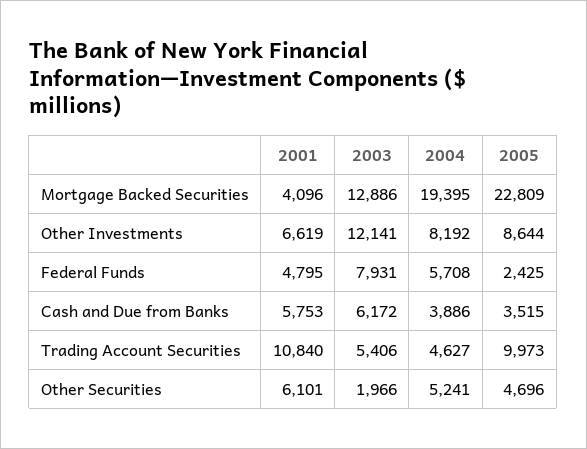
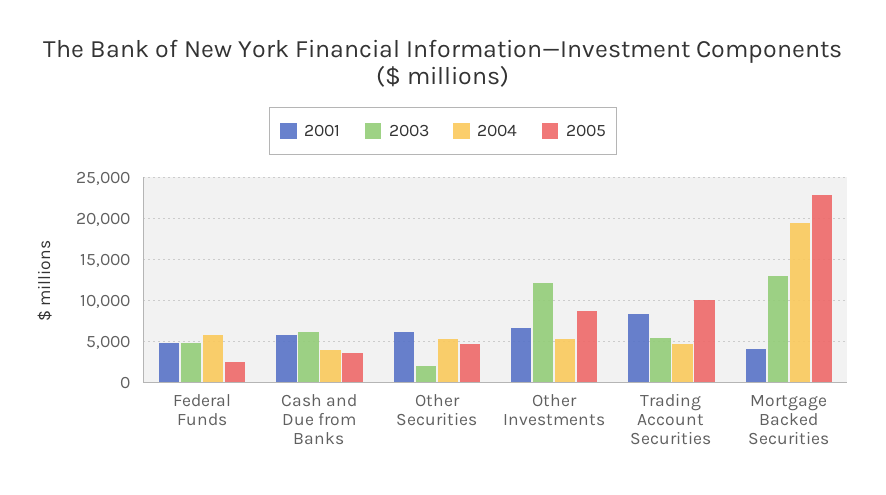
2004, Other Investments: 8192 -> 5000
2003, Federal Funds: 7931 -> 5000
2001, Trading Account Securities: 10840 -> 8000

